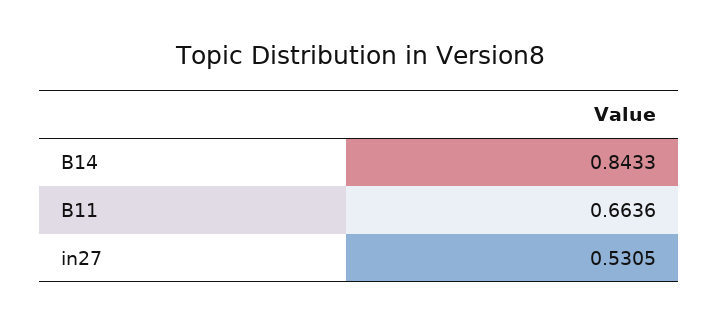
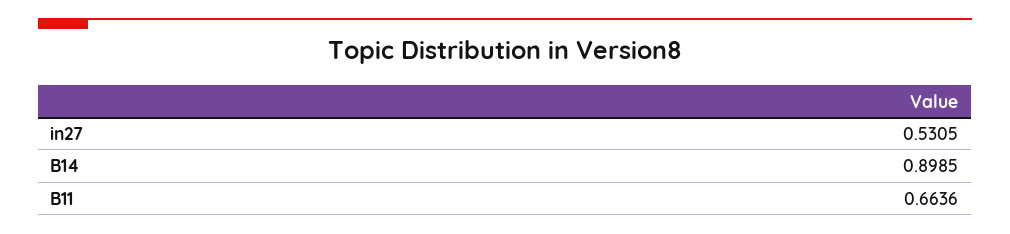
B14: 0.8433 -> 0.8985

